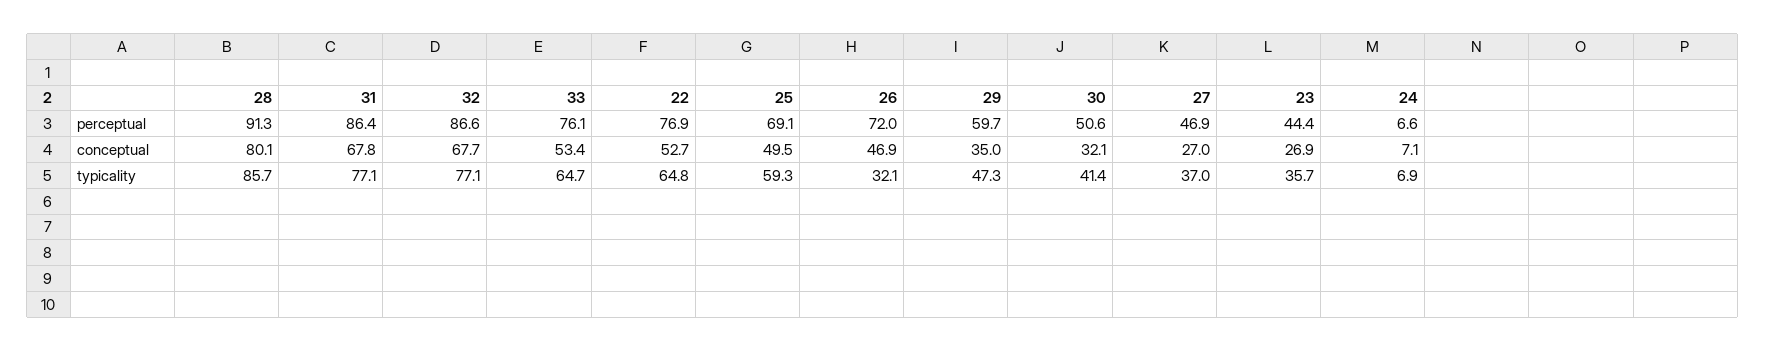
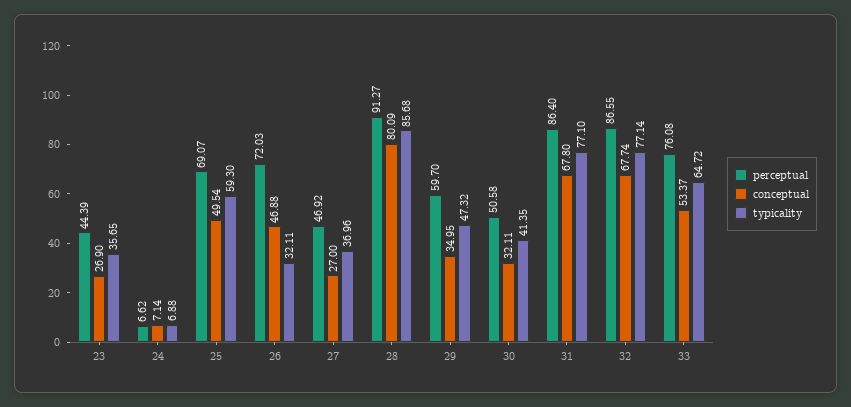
perceptual, 22: 76.9 -> none
conceptual, 22: 52.7 -> none
typicality, 22: 64.8 -> none

